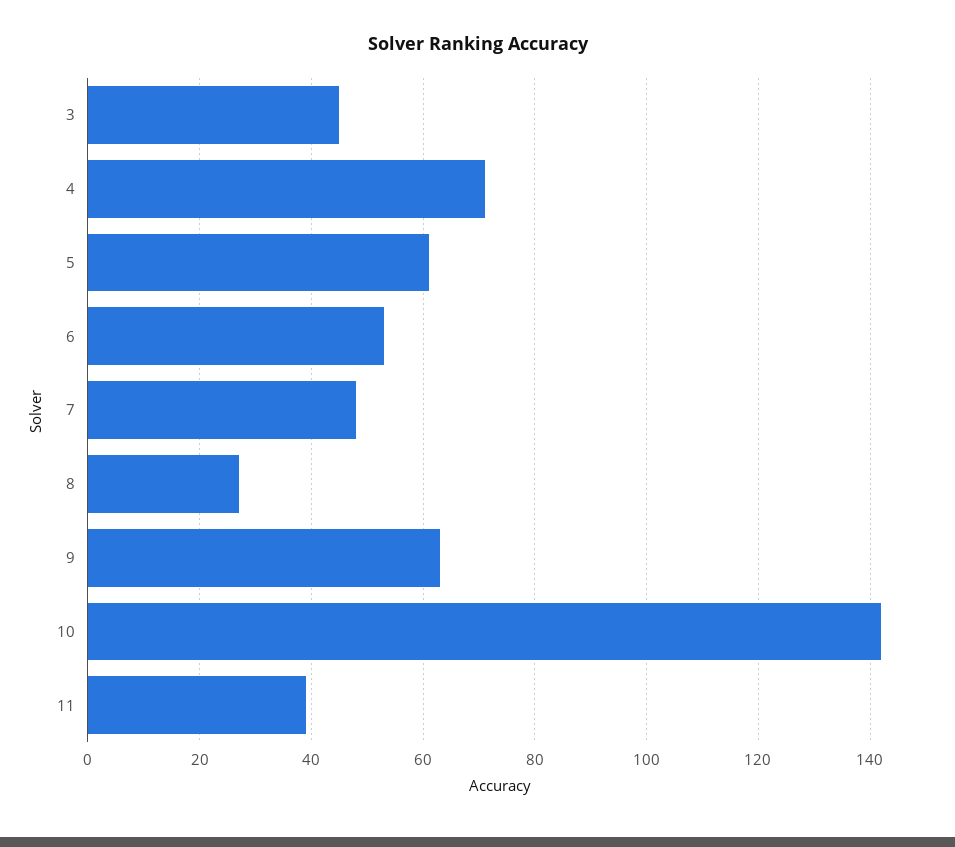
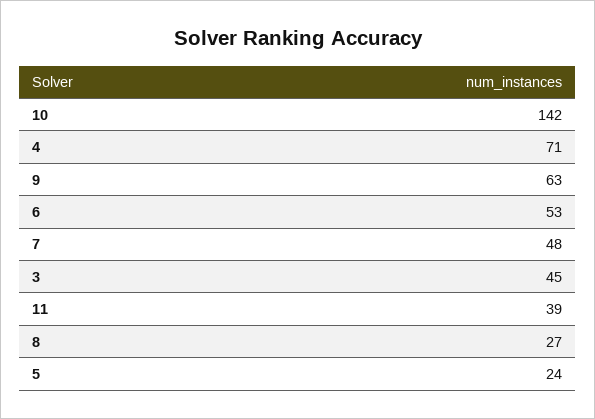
5: 60 -> 24

